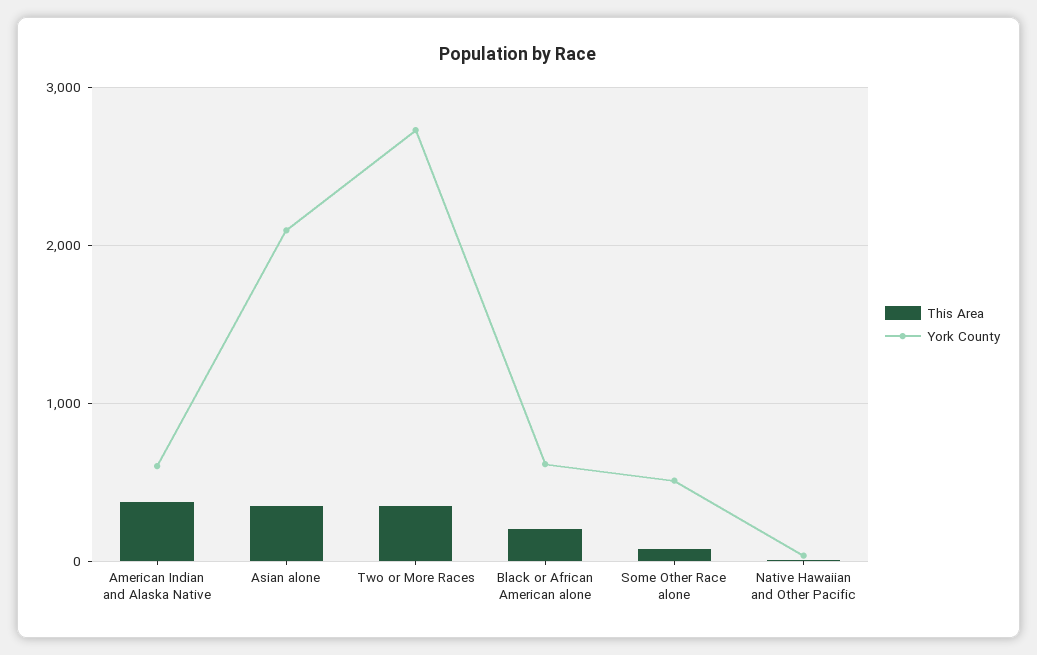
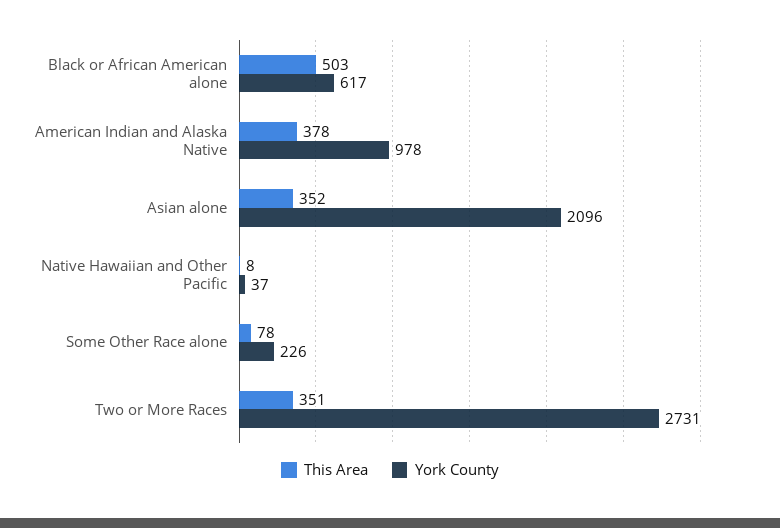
York County, American Indian and Alaska Native: 600 -> 978
This Area, Black or African American alone: 200 -> 503
York County, Some Other Race alone: 500 -> 226

